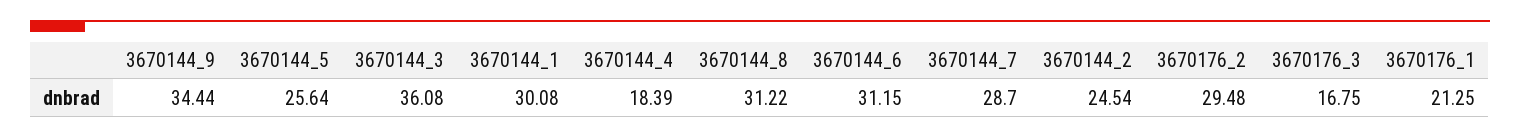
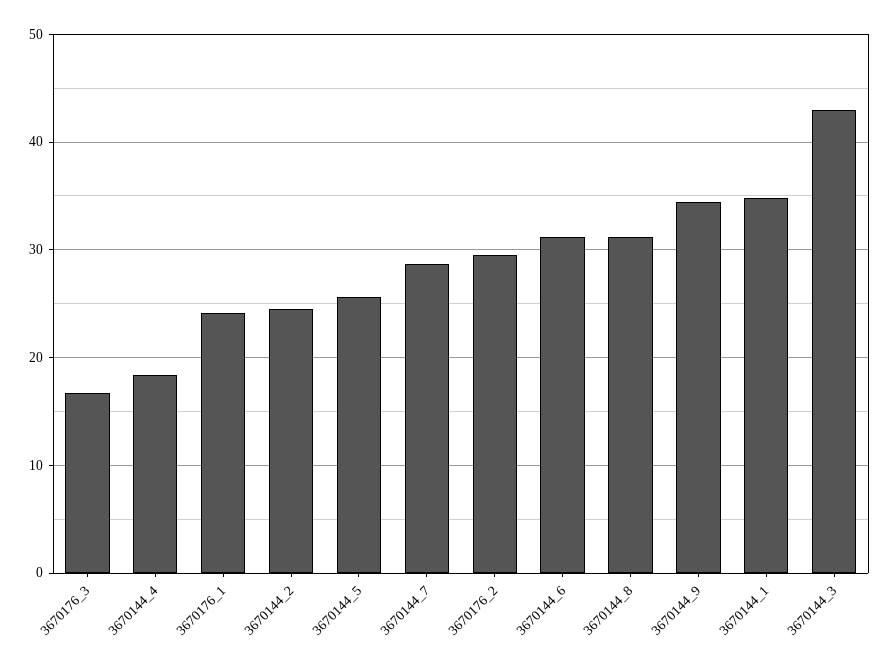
3670144_3: 36.08 -> 43
3670144_1: 30.08 -> 35
3670176_1: 21.25 -> 24

